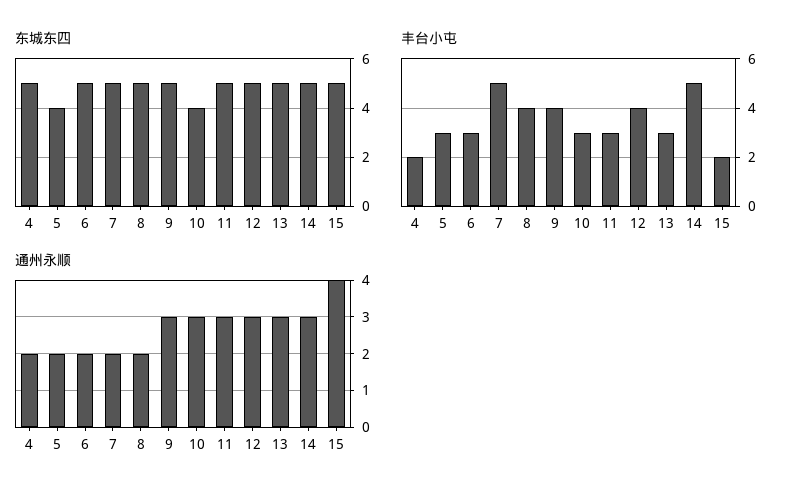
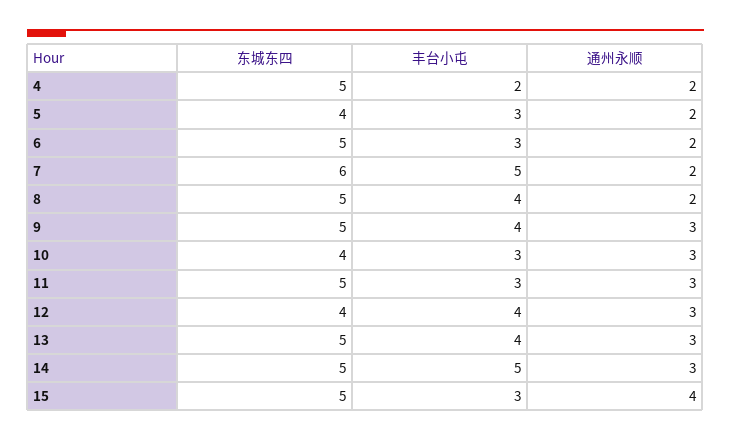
东城东四, 7: 5 -> 6
东城东四, 12: 5 -> 4
丰台小屯, 13: 3 -> 4
丰台小屯, 15: 2 -> 3

